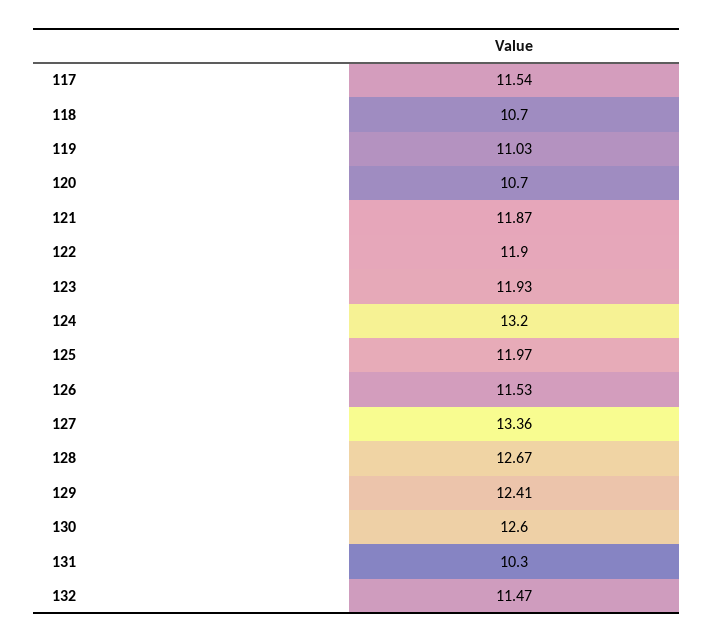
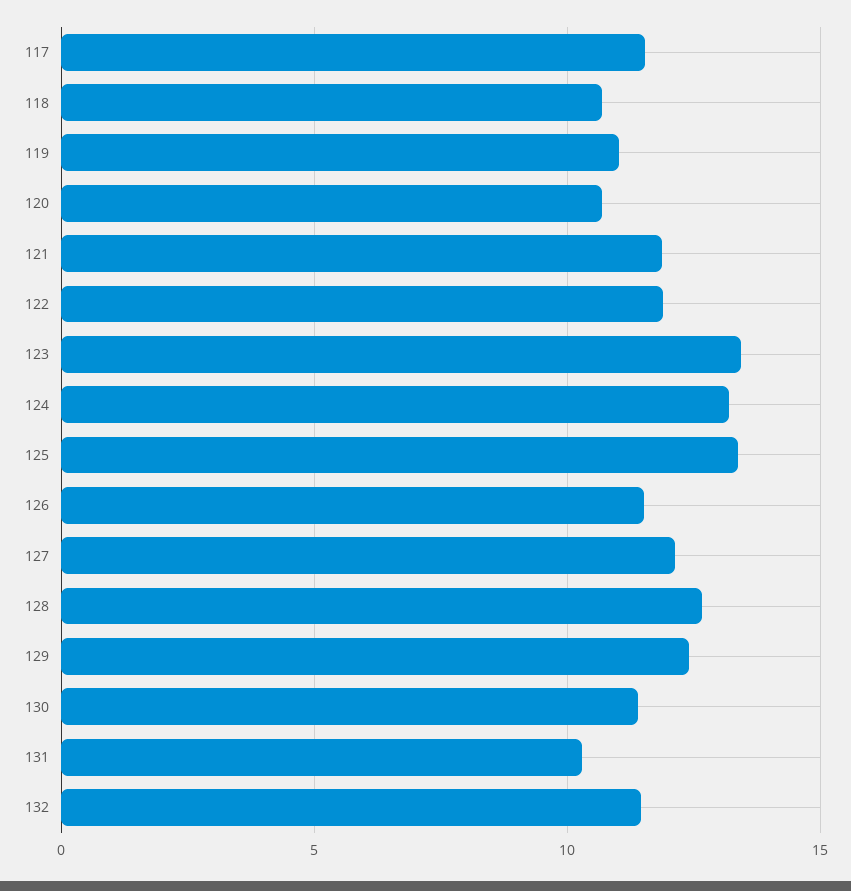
123: 11.93 -> 13.5
125: 11.97 -> 13.5
127: 13.36 -> 12
130: 12.6 -> 11.5

